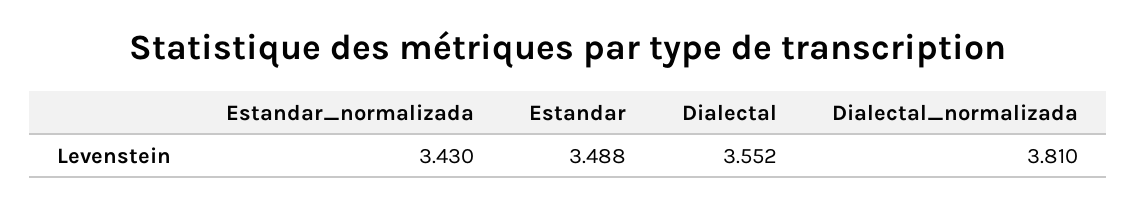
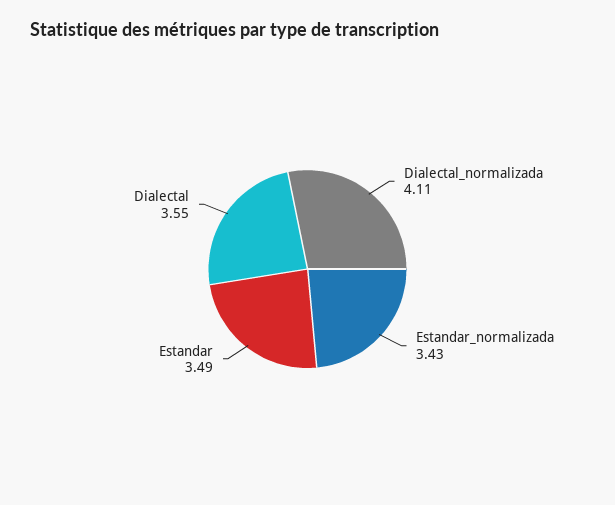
Dialectal_normalizada: 3.81 -> 4.11

